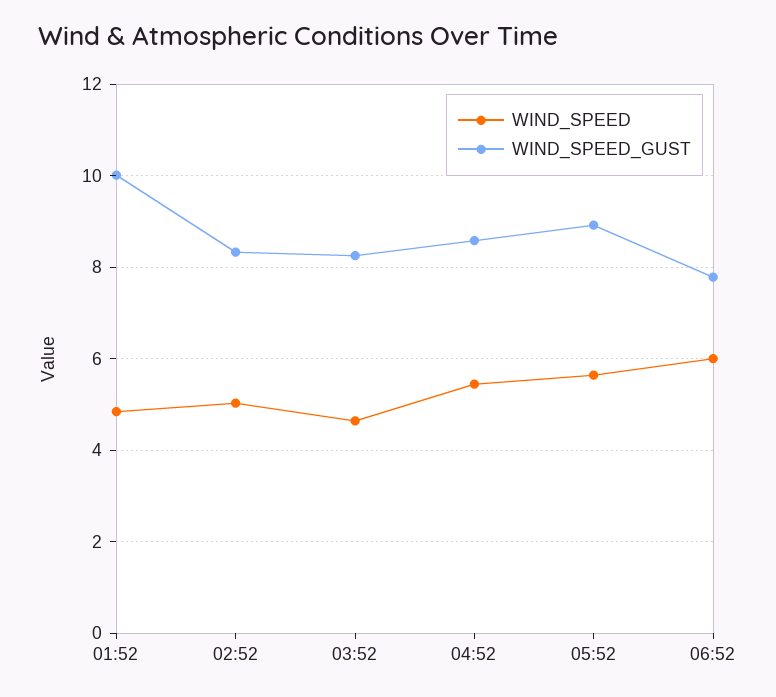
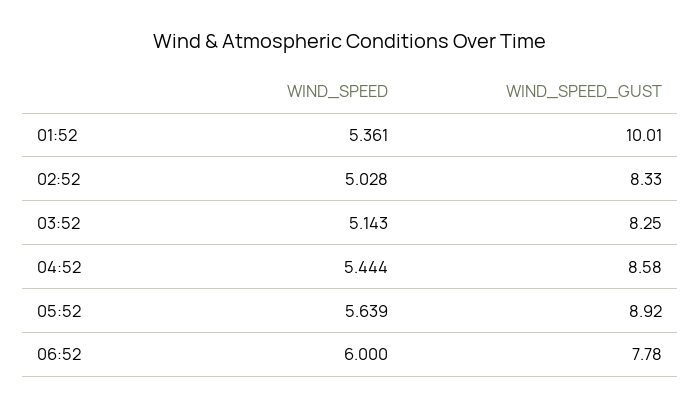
WIND_SPEED, 01:52: 4.8 -> 5.361
WIND_SPEED, 03:52: 4.6 -> 5.143

